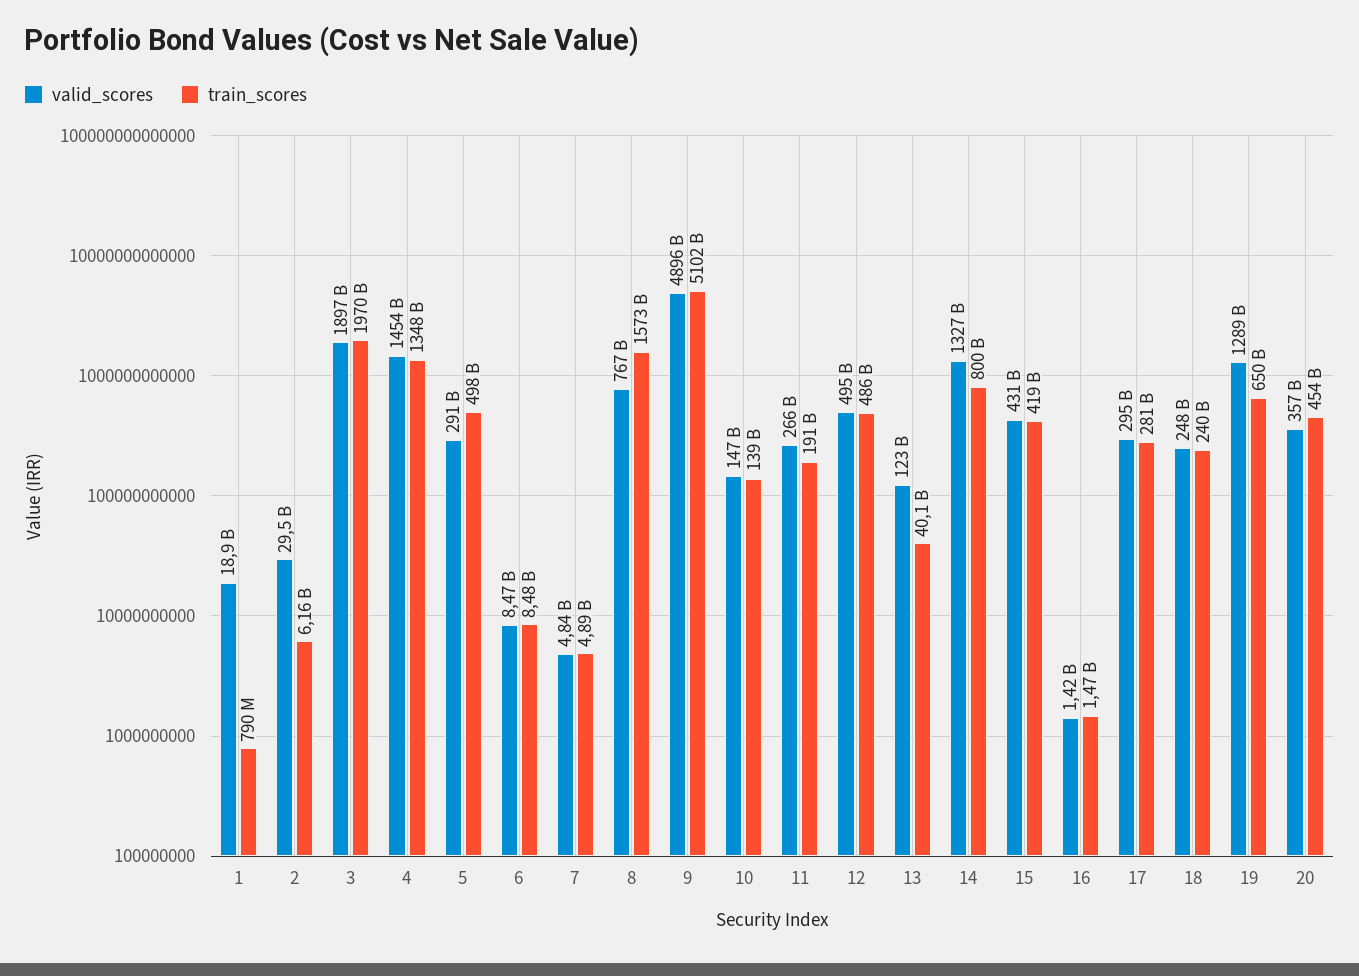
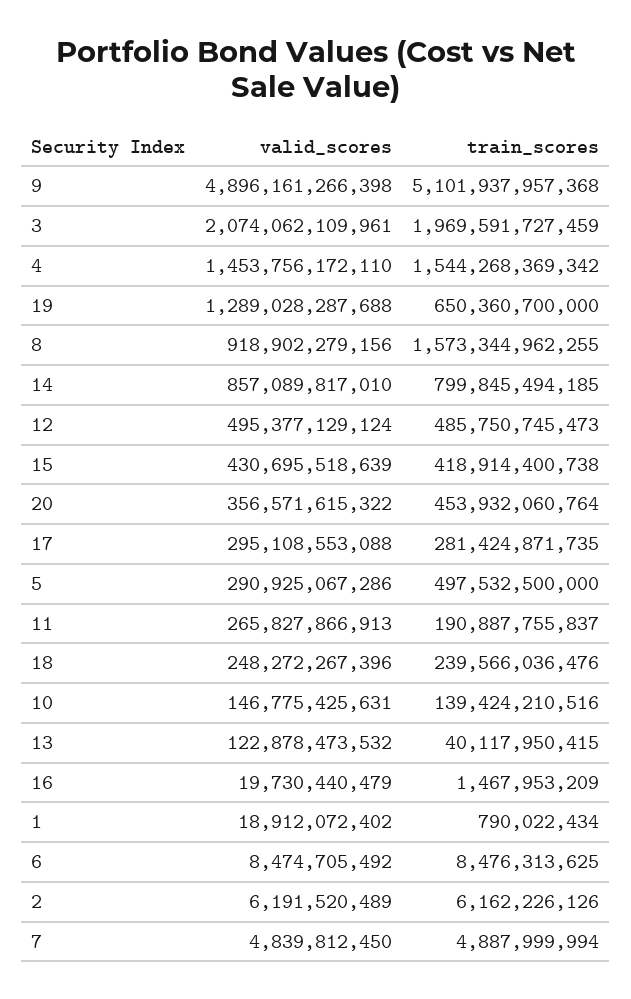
valid_scores, 2: 29500000000 -> 6191520489
valid_scores, 3: 1897000000000 -> 2074062109961
train_scores, 4: 1348000000000 -> 1544268369342
valid_scores, 8: 767000000000 -> 918902279156
valid_scores, 14: 1327000000000 -> 857089817010
valid_scores, 16: 1420000000 -> 19730440479

